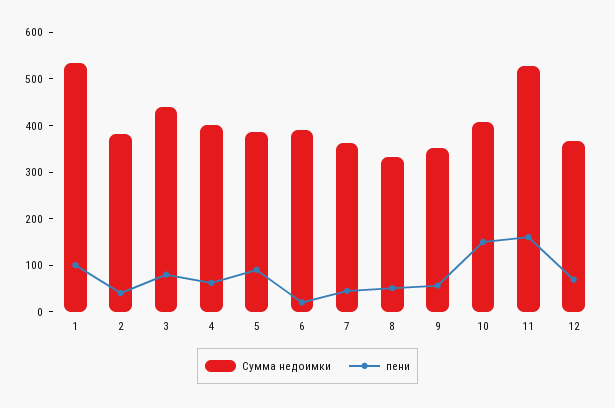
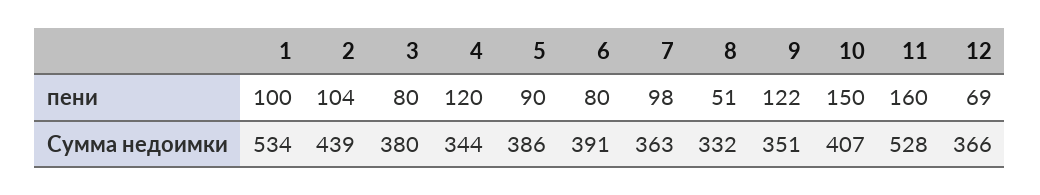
Сумма недоимки, 2: 380 -> 439
пени, 2: 40 -> 104
Сумма недоимки, 3: 440 -> 380
Сумма недоимки, 4: 400 -> 344
пени, 4: 60 -> 120
пени, 6: 20 -> 80
пени, 7: 40 -> 98
пени, 9: 60 -> 122

